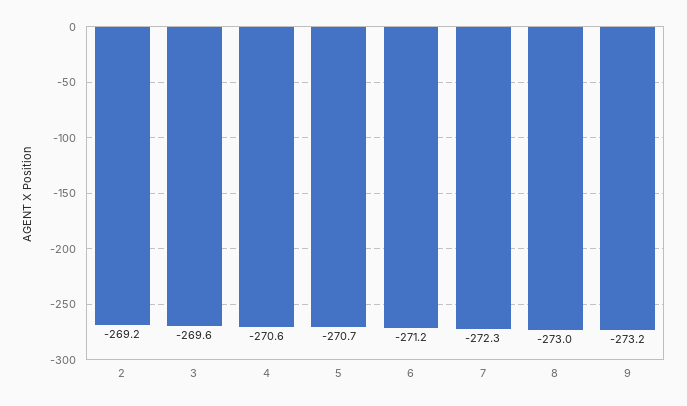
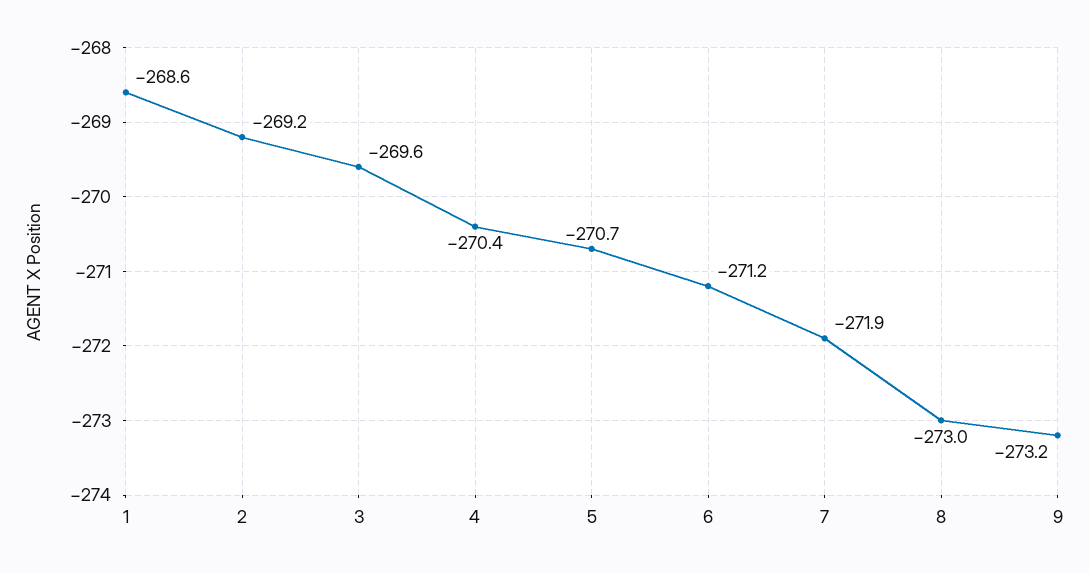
4: -270.6 -> -270.4
7: -272.3 -> -271.9
1: none -> -268.6

